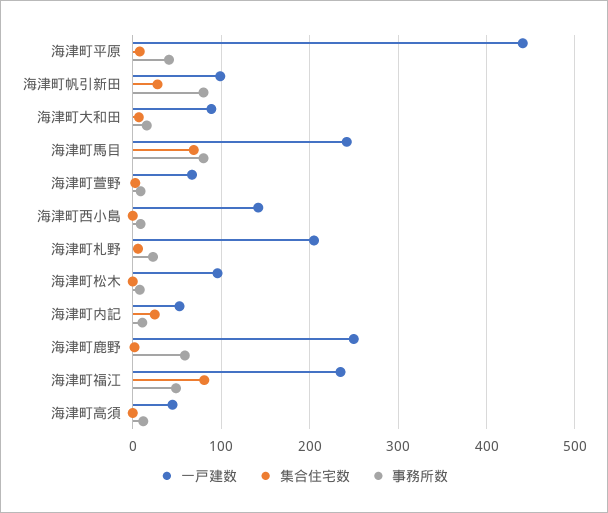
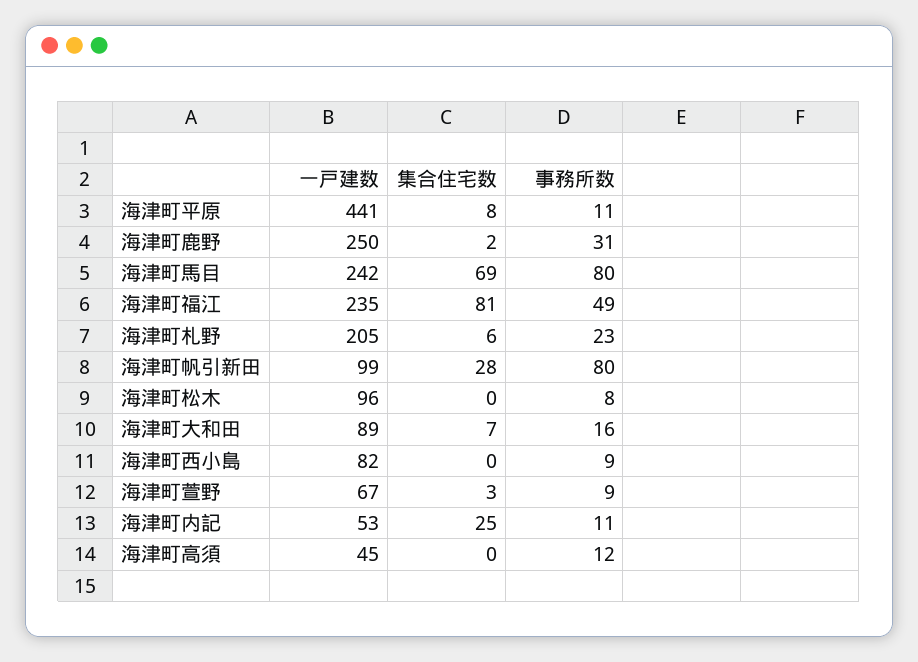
事務所数, 海津町平原: 40 -> 11
一戸建数, 海津町西小島: 140 -> 82
事務所数, 海津町鹿野: 60 -> 31

